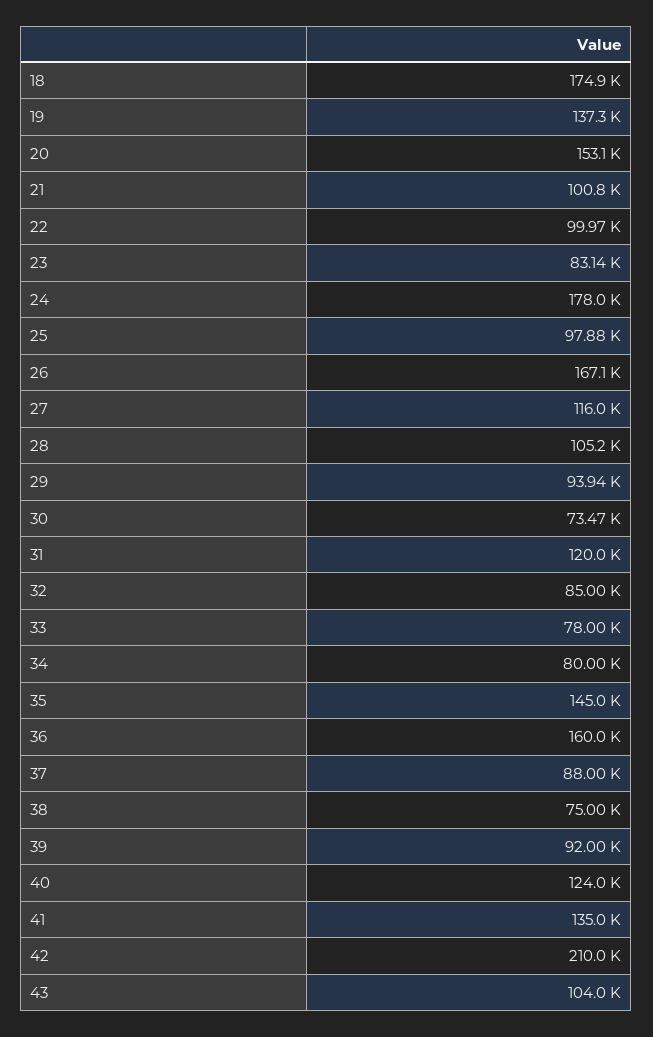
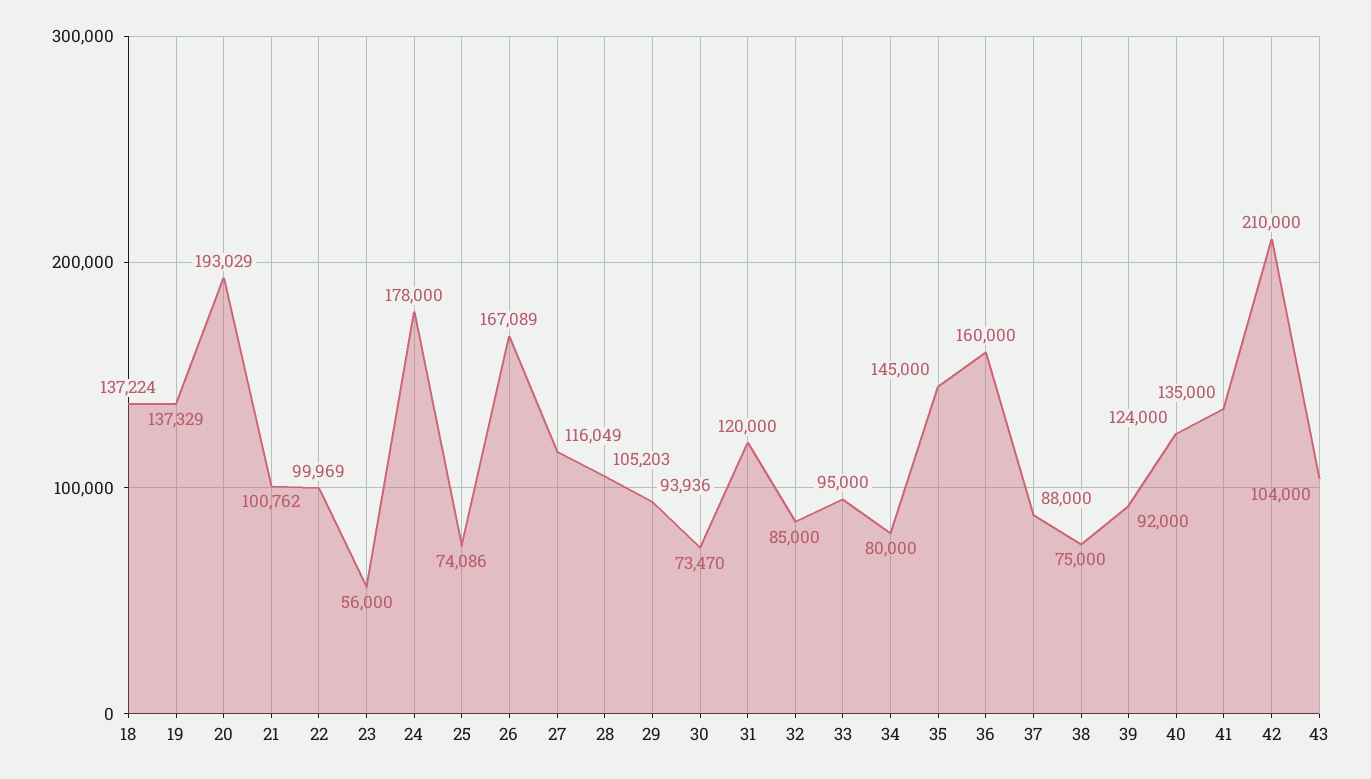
18: 174900 -> 137224
20: 153100 -> 193029
23: 83140 -> 56000
25: 97880 -> 74086
33: 78000 -> 95000

